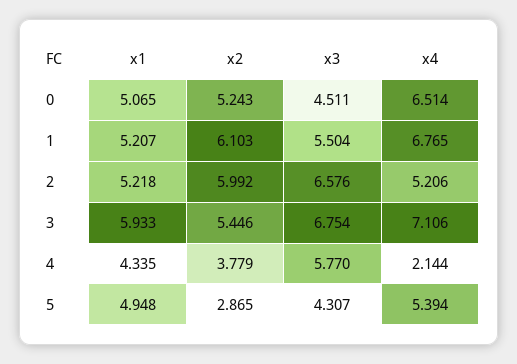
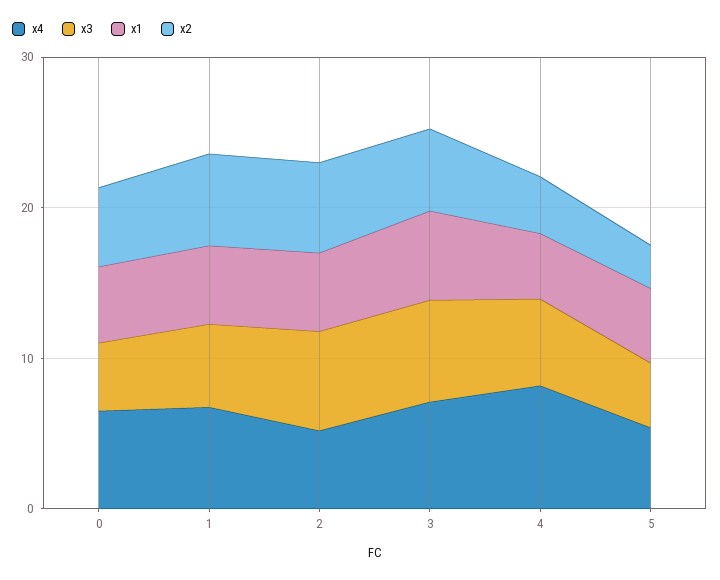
x4, 4: 2.144 -> 8

